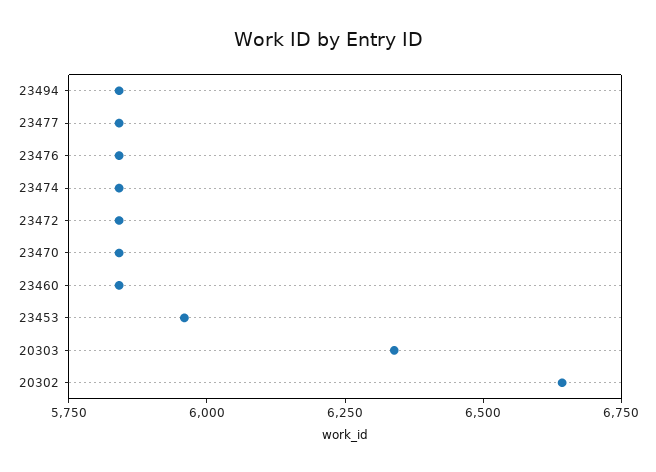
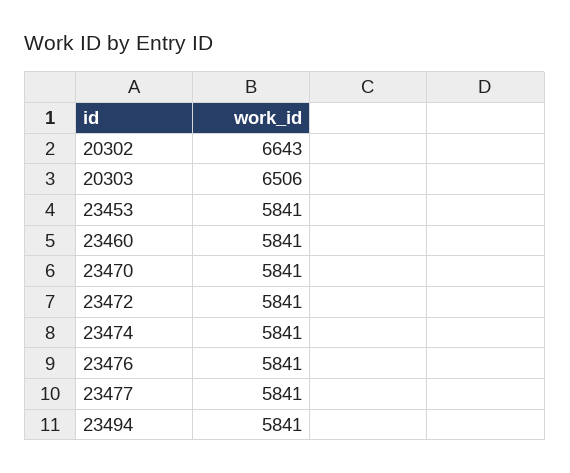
23453: 5950 -> 5841
20303: 6350 -> 6506

